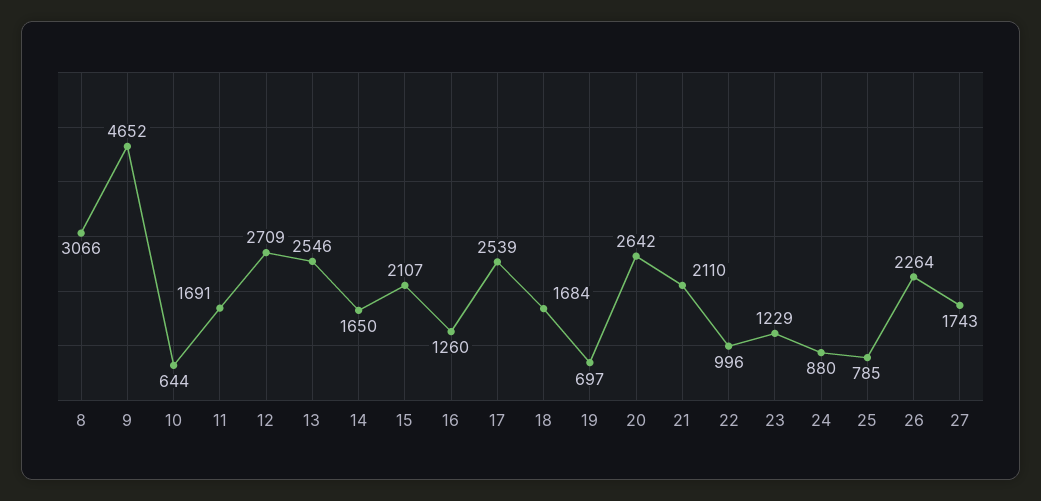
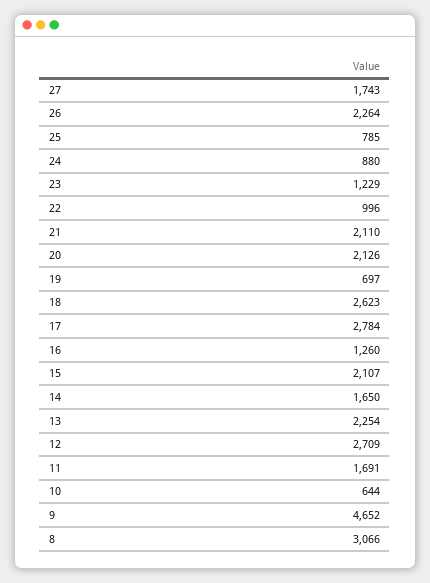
13: 2546 -> 2254
17: 2539 -> 2784
18: 1684 -> 2623
20: 2642 -> 2126

